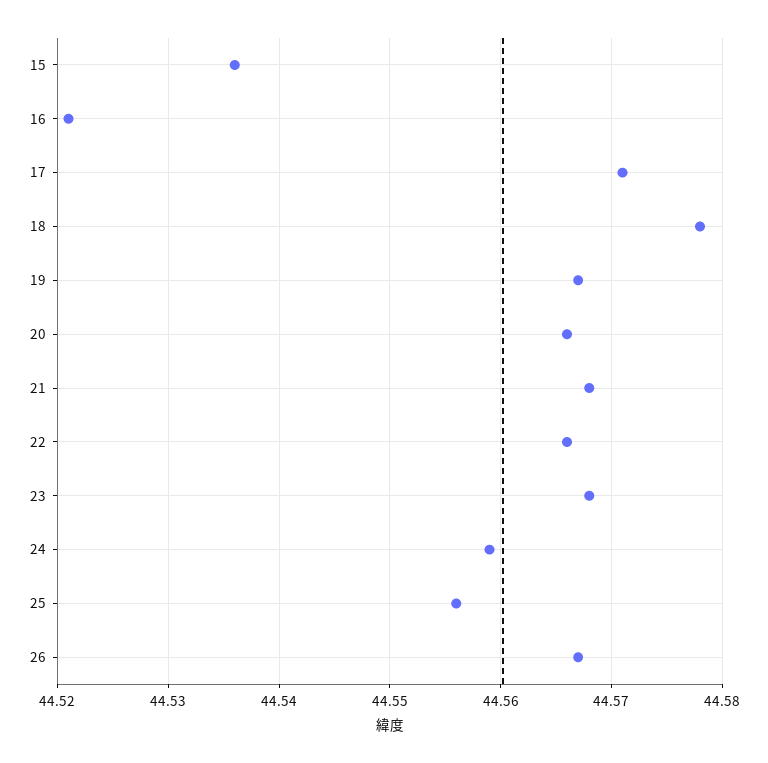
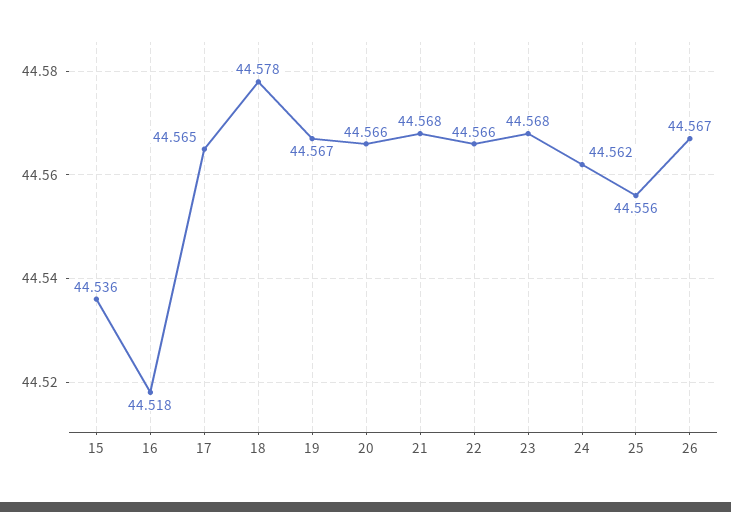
16: 44.521 -> 44.518
17: 44.571 -> 44.565
24: 44.559 -> 44.562

